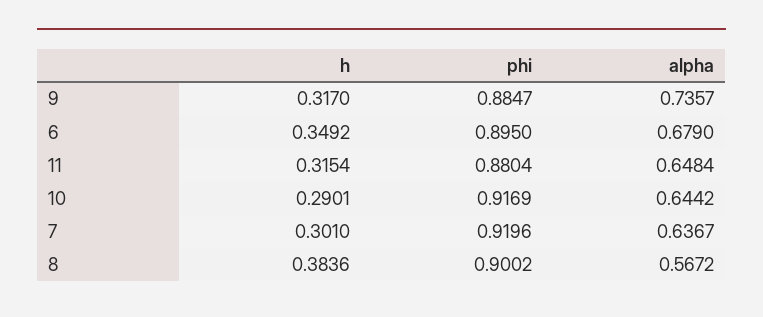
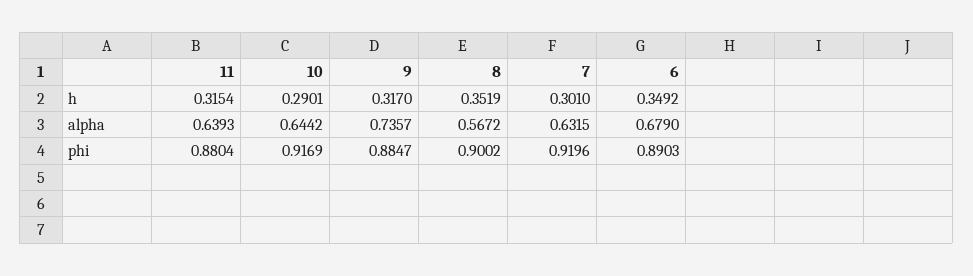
phi, 6: 0.895 -> 0.8903
alpha, 11: 0.6484 -> 0.6393
alpha, 7: 0.6367 -> 0.6315
h, 8: 0.3836 -> 0.3519

